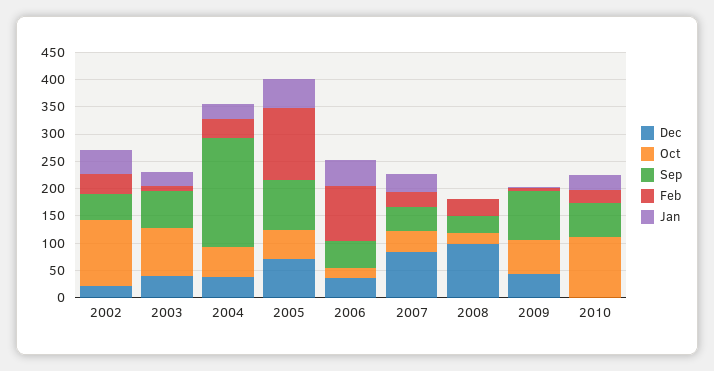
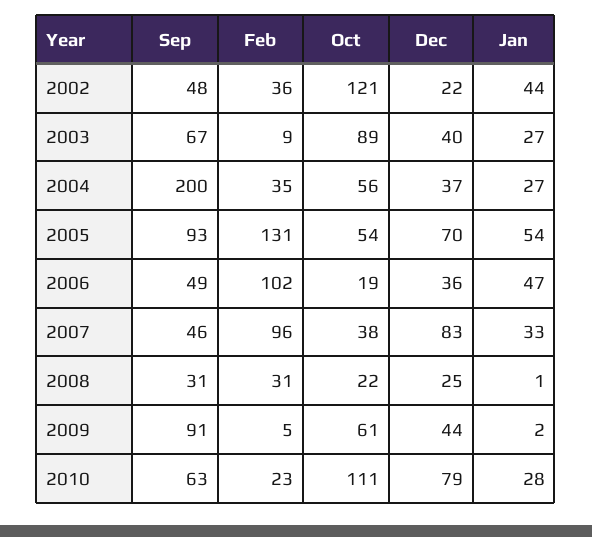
Feb, 2007: 25 -> 96
Dec, 2008: 100 -> 25
Dec, 2010: 0 -> 79

